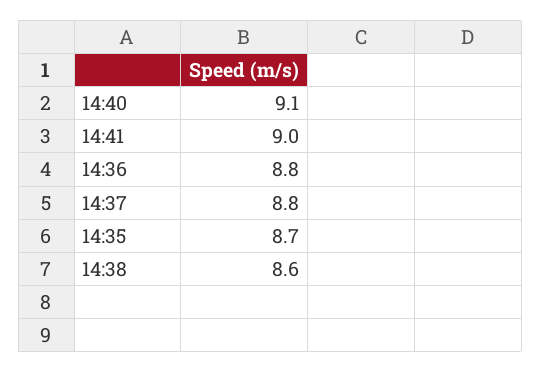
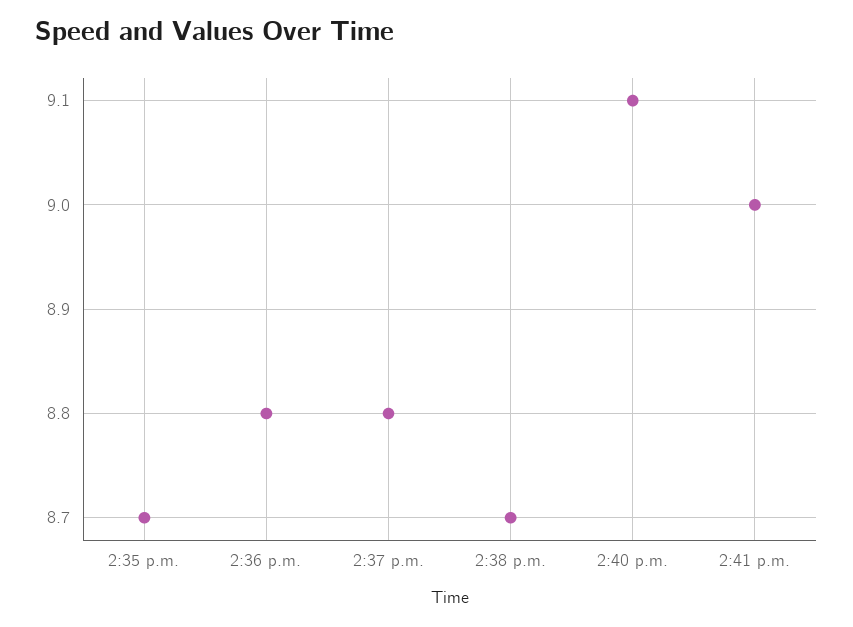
14:38: 8.6 -> 8.7

